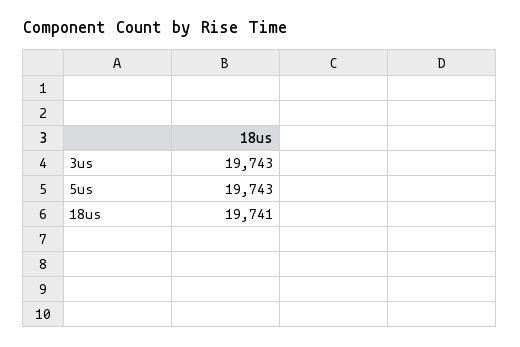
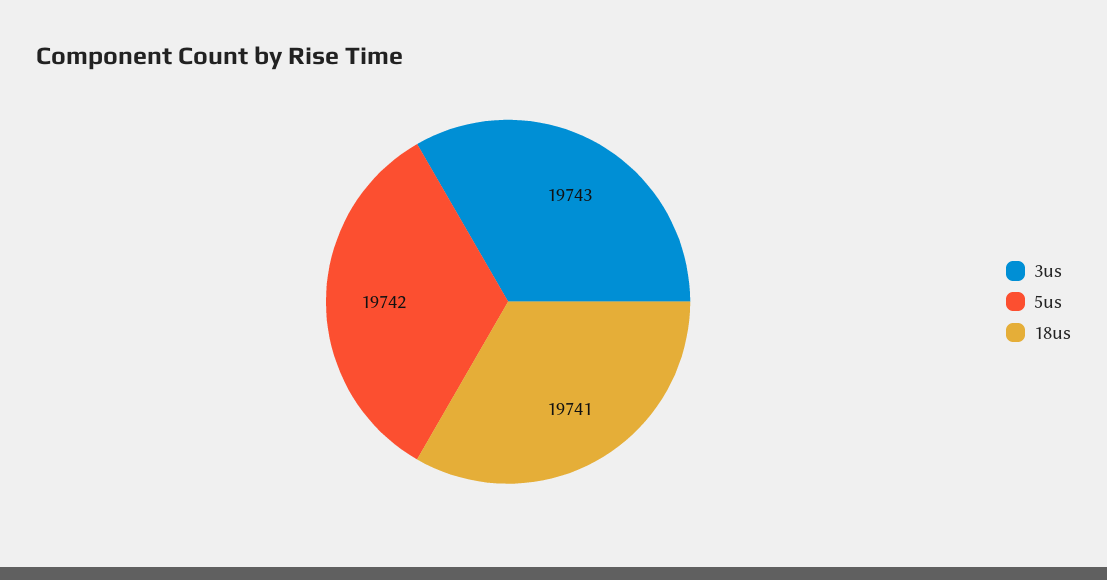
5us: 19743 -> 19742

